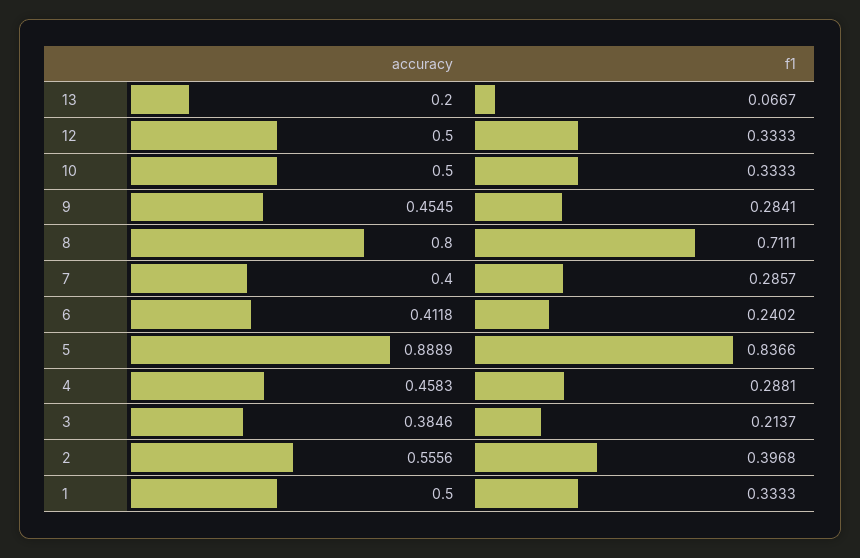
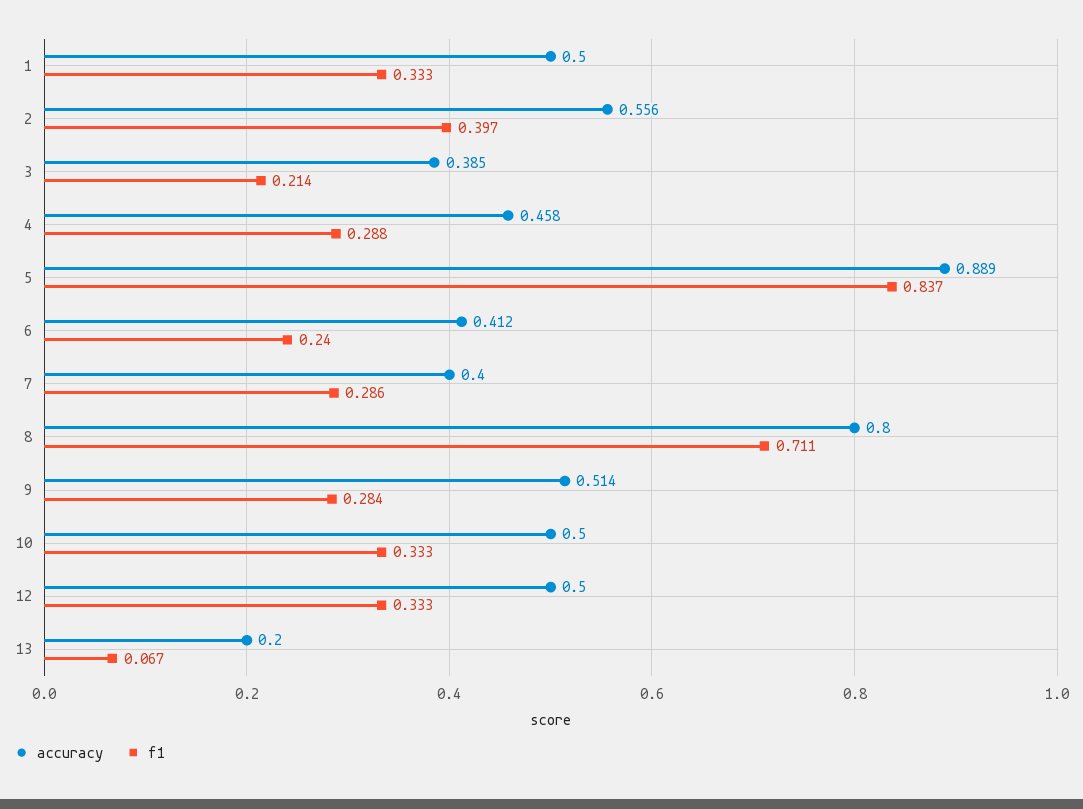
accuracy, 9: 0.4545 -> 0.514

